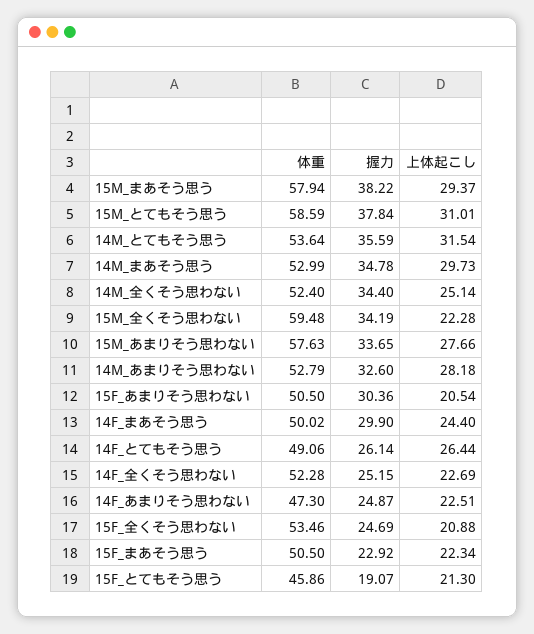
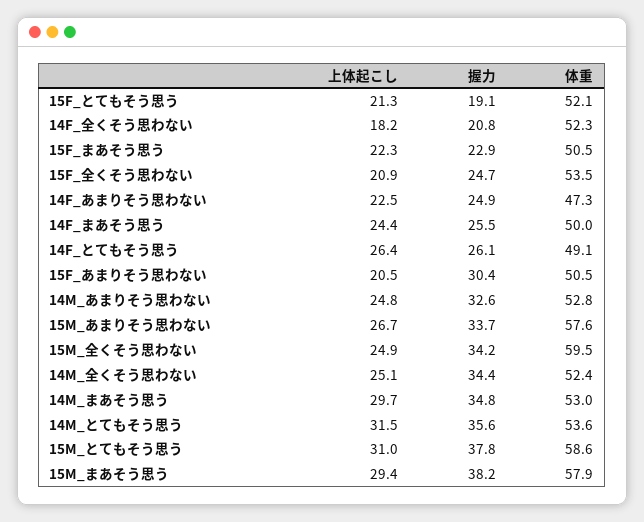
上体起こし, 15M_全くそう思わない: 22.28 -> 24.9
上体起こし, 15M_あまりそう思わない: 27.66 -> 26.7
上体起こし, 14M_あまりそう思わない: 28.18 -> 24.8
握力, 14F_まあそう思う: 29.9 -> 25.5
握力, 14F_全くそう思わない: 25.15 -> 20.8
上体起こし, 14F_全くそう思わない: 22.69 -> 18.2
体重, 15F_とてもそう思う: 45.86 -> 52.1

